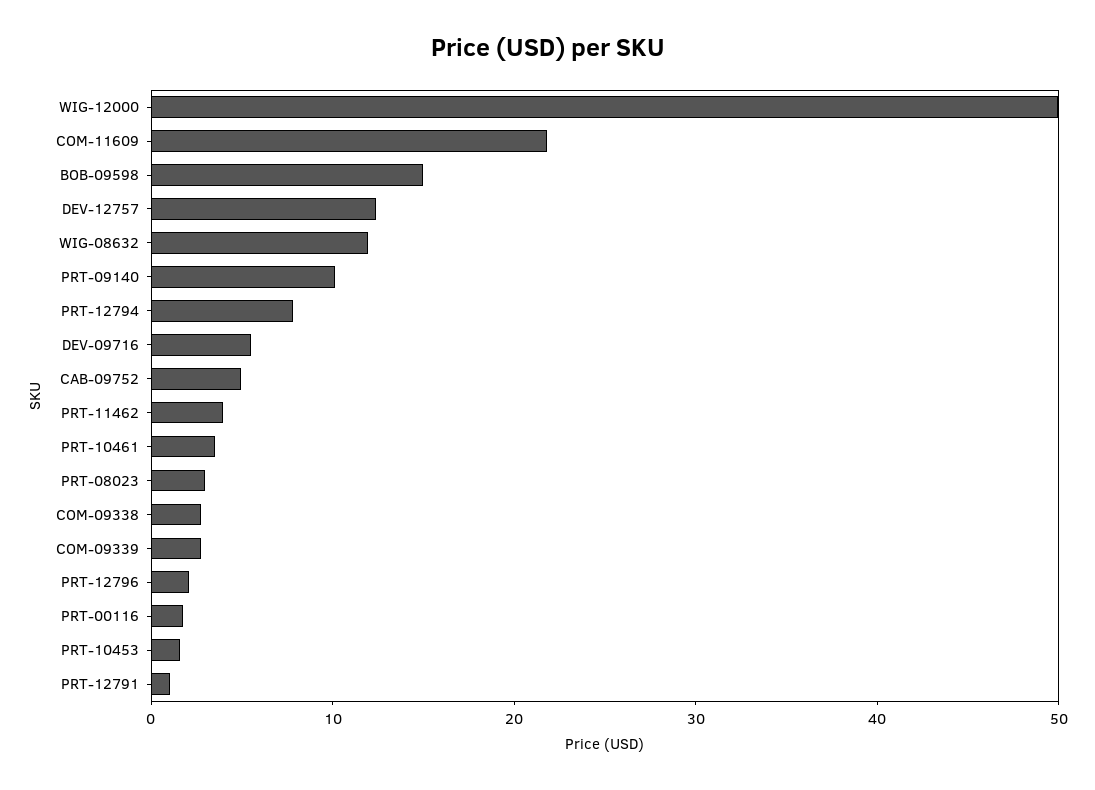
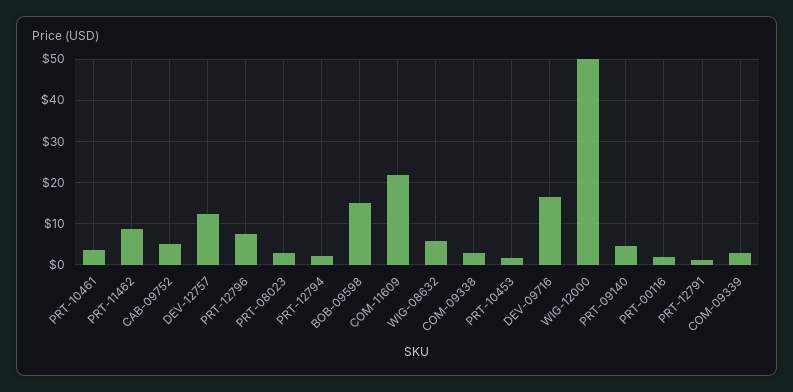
WIG-08632: 12 -> 6
PRT-09140: 10 -> 4
PRT-12794: 8 -> 2
DEV-09716: 6 -> 16
PRT-11462: 4 -> 8
PRT-12796: 2 -> 8

